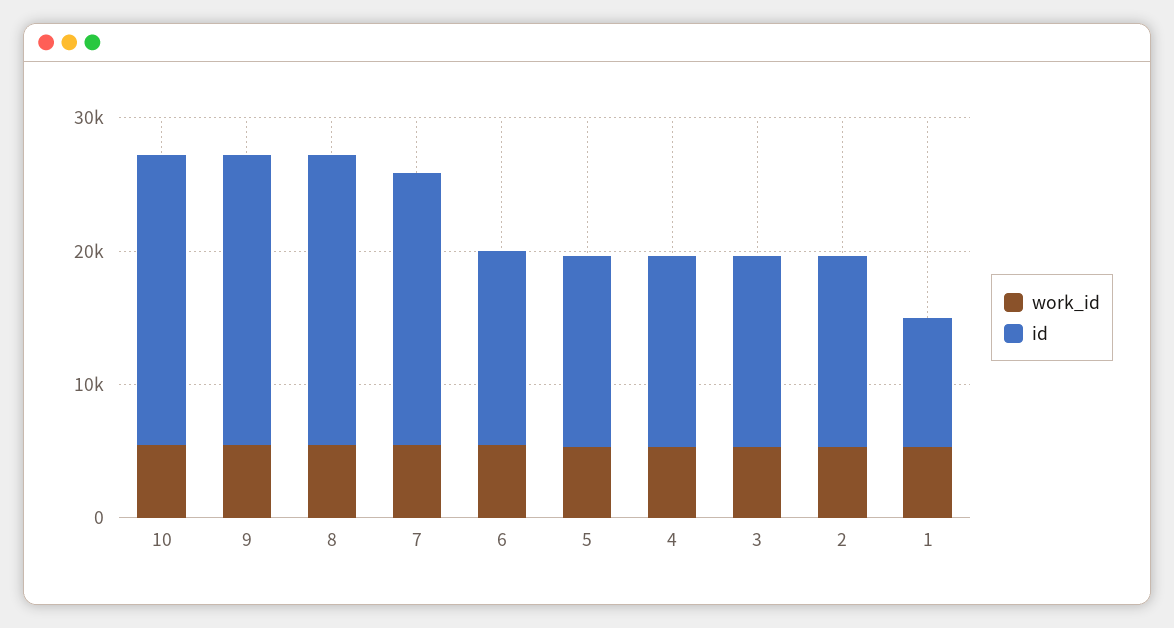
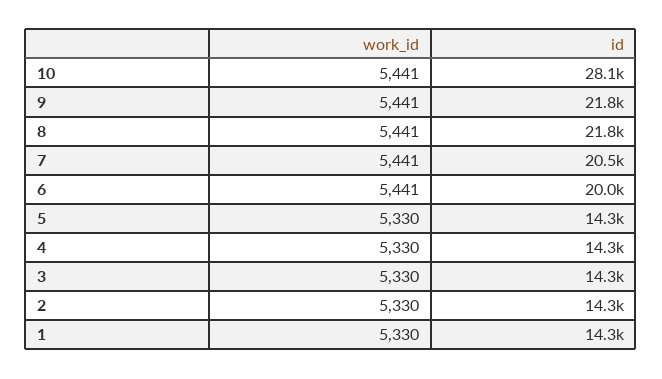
id, 10: 22000 -> 28100
id, 6: 14000 -> 20000
id, 1: 10000 -> 14300

